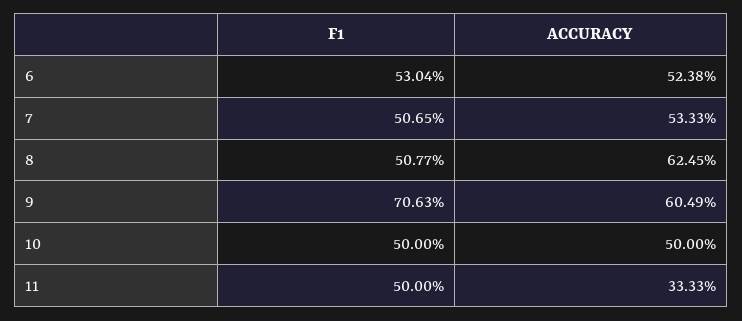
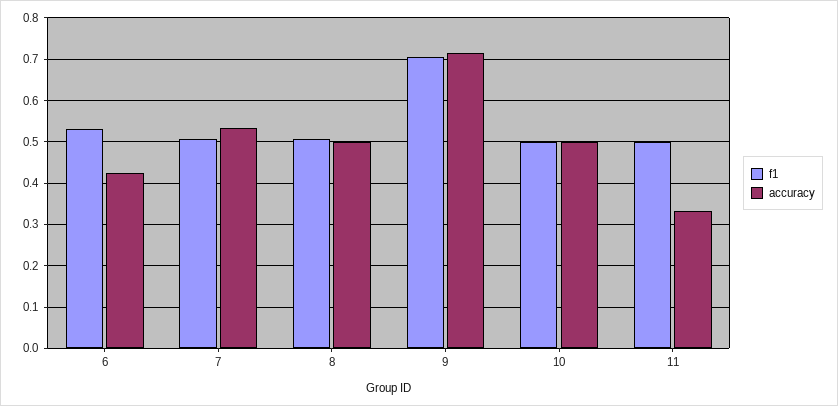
ACCURACY, 6: 0.5238 -> 0.42
ACCURACY, 8: 0.6245 -> 0.5
ACCURACY, 9: 0.6049 -> 0.72

